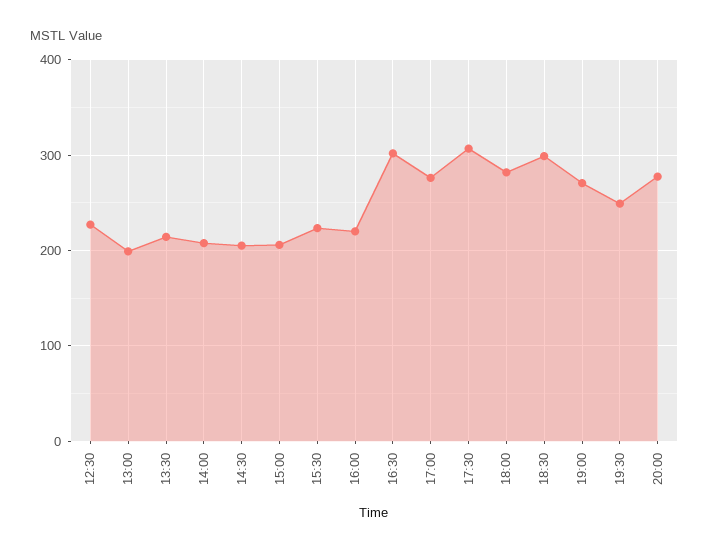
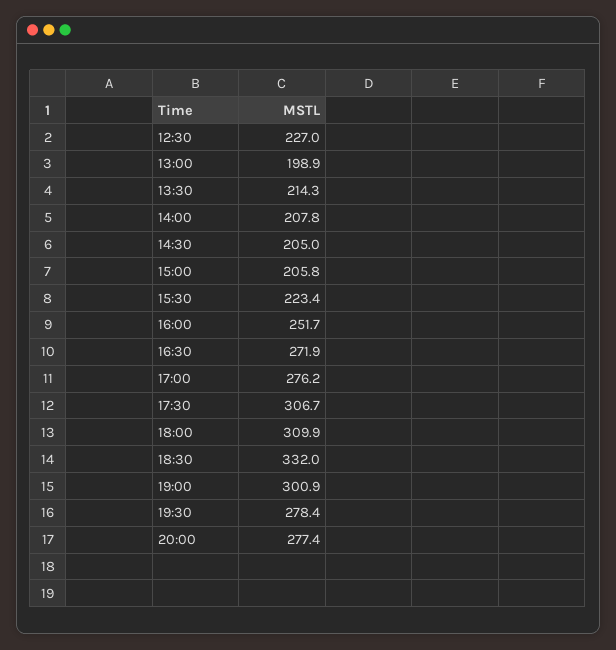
16:00: 220 -> 251.7
16:30: 300 -> 271.9
18:00: 280 -> 309.9
18:30: 300 -> 332
19:00: 270 -> 300.9
19:30: 250 -> 278.4

